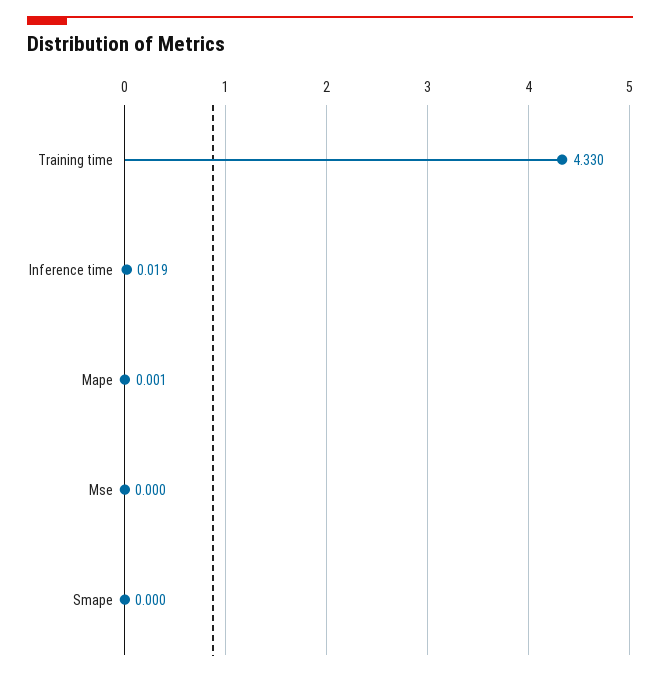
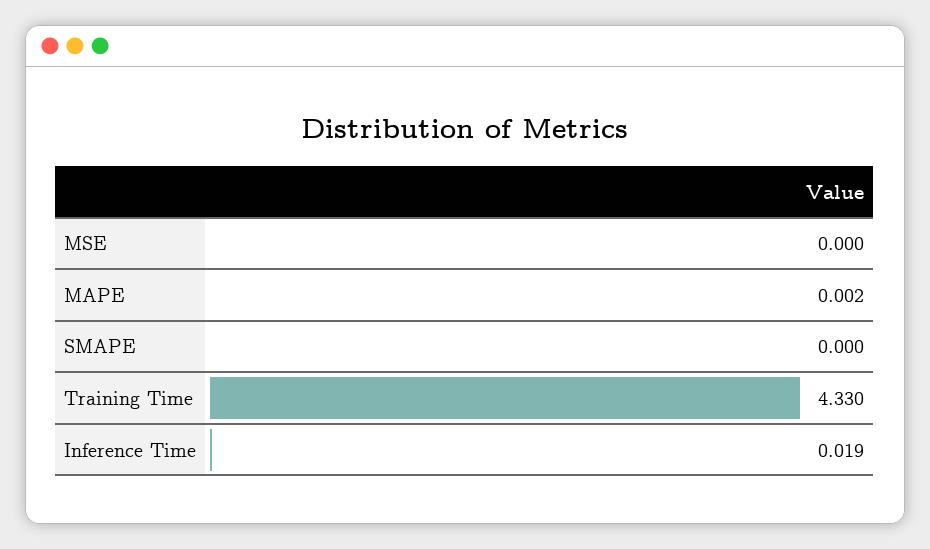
Mape: 0.001 -> 0.002

